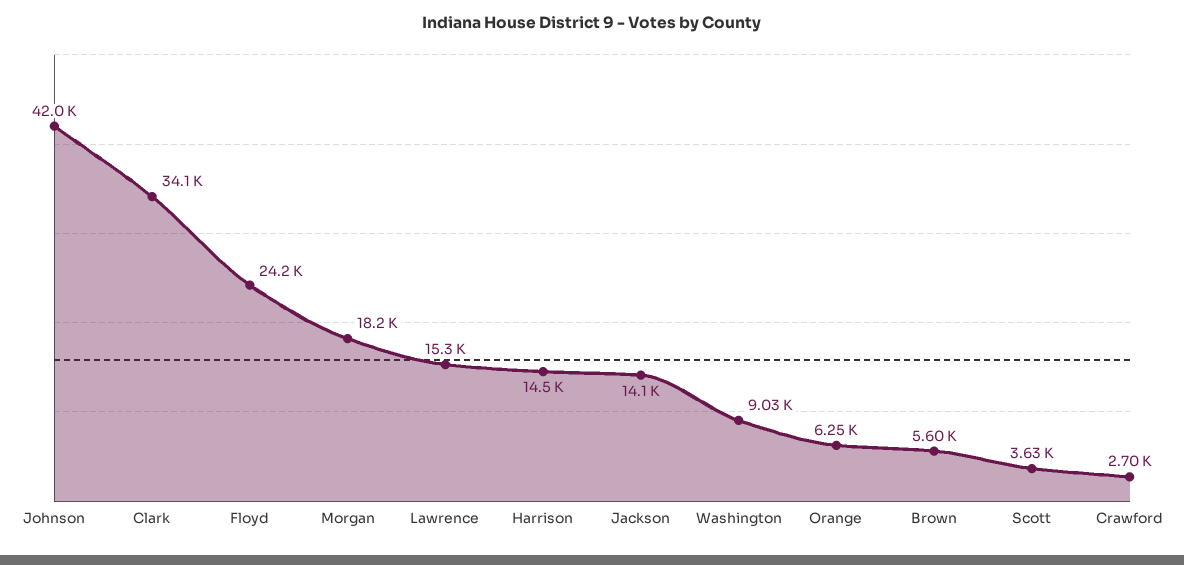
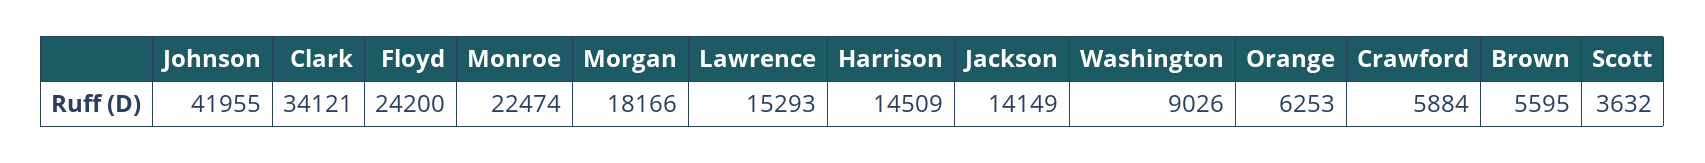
Crawford: 2700 -> 5884
Monroe: none -> 22474

